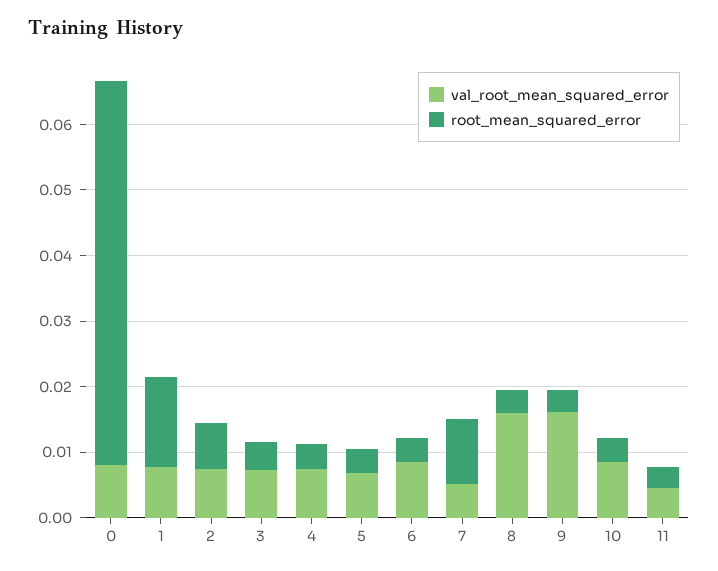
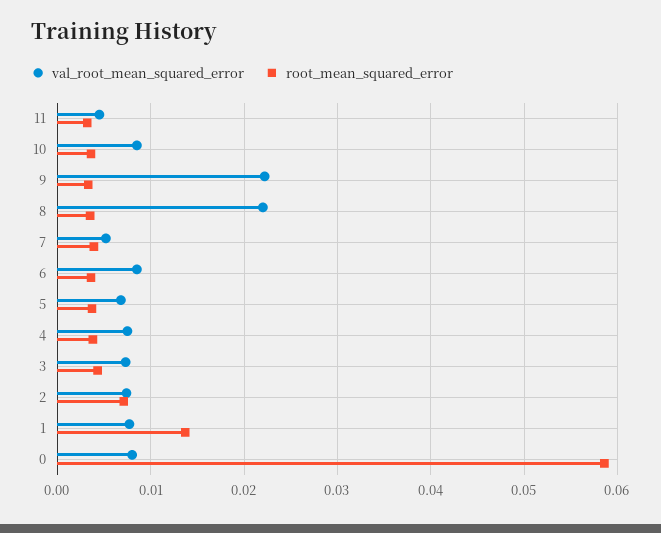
root_mean_squared_error, 7: 0.01 -> 0.004
val_root_mean_squared_error, 8: 0.016 -> 0.022
val_root_mean_squared_error, 9: 0.016 -> 0.022

